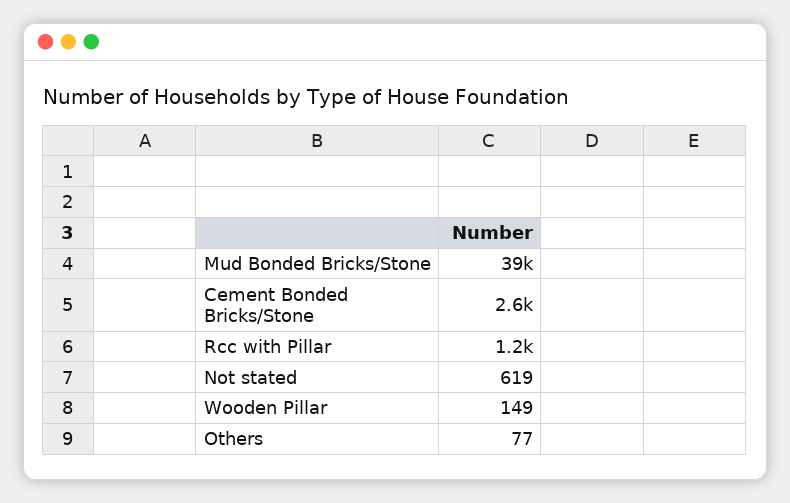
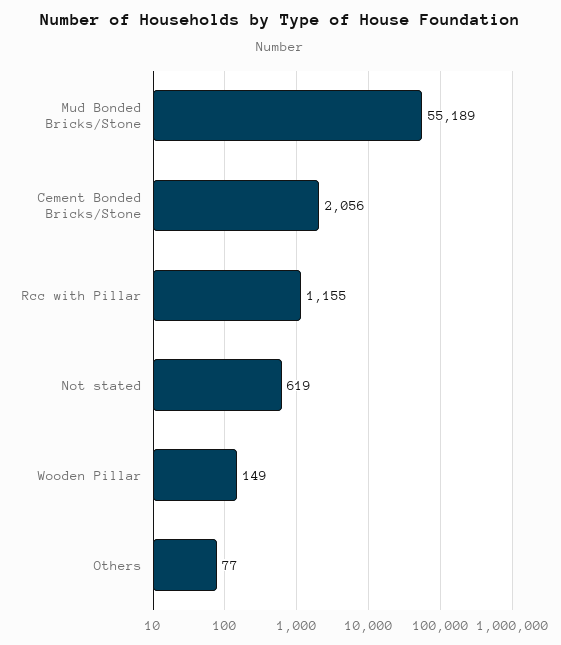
Mud Bonded Bricks/Stone: 39000 -> 55189
Cement Bonded Bricks/Stone: 2600 -> 2056

